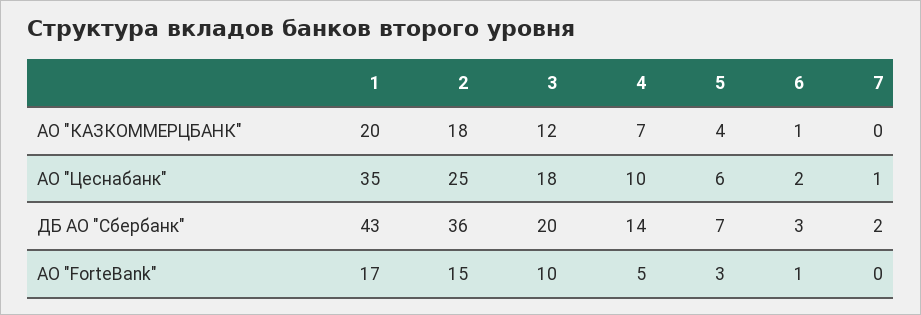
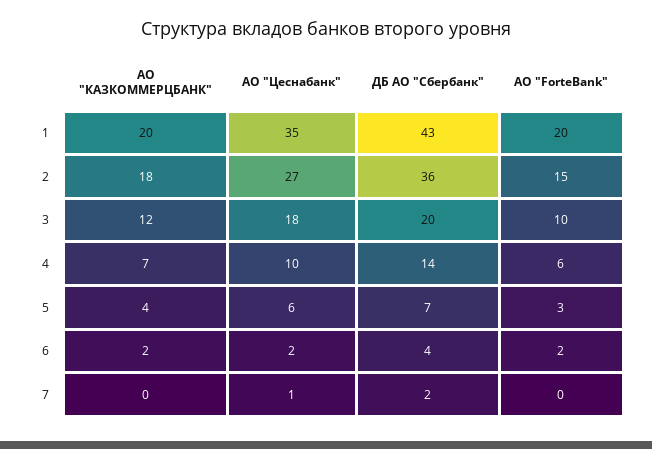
6, АО "КАЗКОММЕРЦБАНК": 1 -> 2
2, АО "Цеснабанк": 25 -> 27
6, ДБ АО "Сбербанк": 3 -> 4
1, АО "ForteBank": 17 -> 20
4, АО "ForteBank": 5 -> 6
6, АО "ForteBank": 1 -> 2

